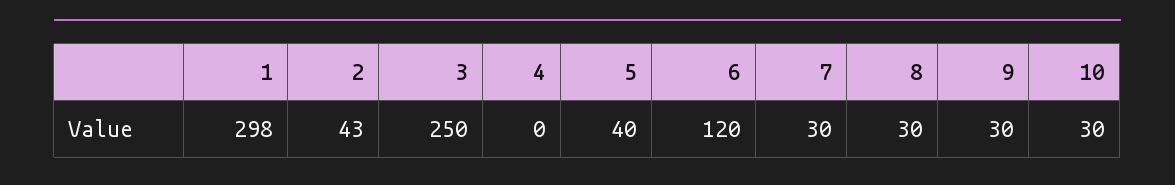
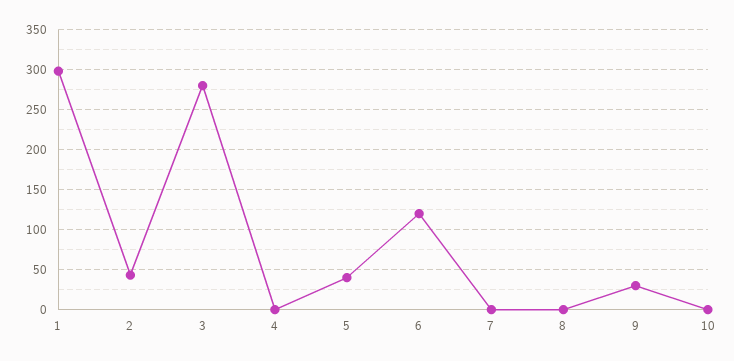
3: 250 -> 280
7: 30 -> 0
8: 30 -> 0
10: 30 -> 0

